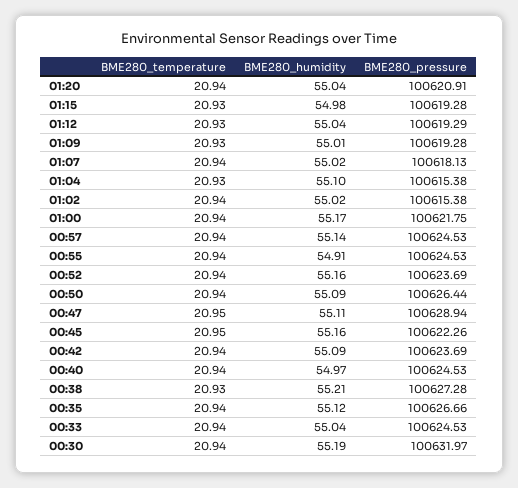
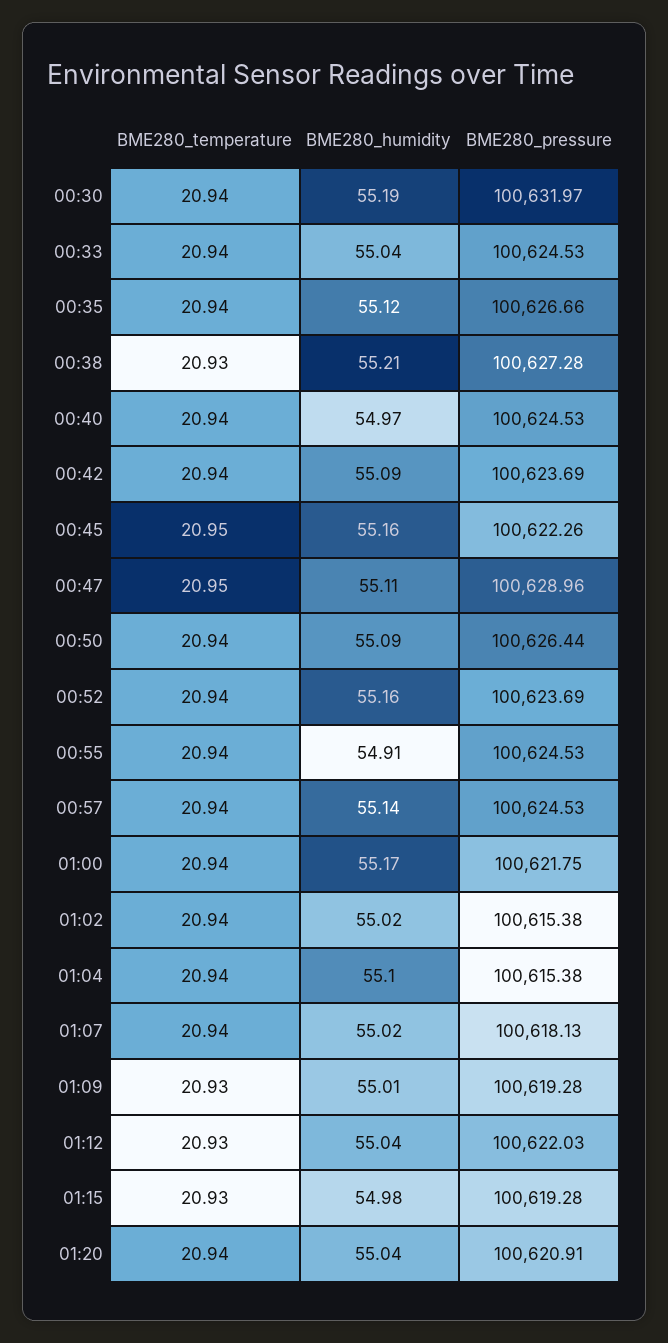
BME280_pressure, 01:12: 100619.29 -> 100622.03
BME280_temperature, 01:04: 20.93 -> 20.94
BME280_pressure, 00:47: 100628.94 -> 100628.96

